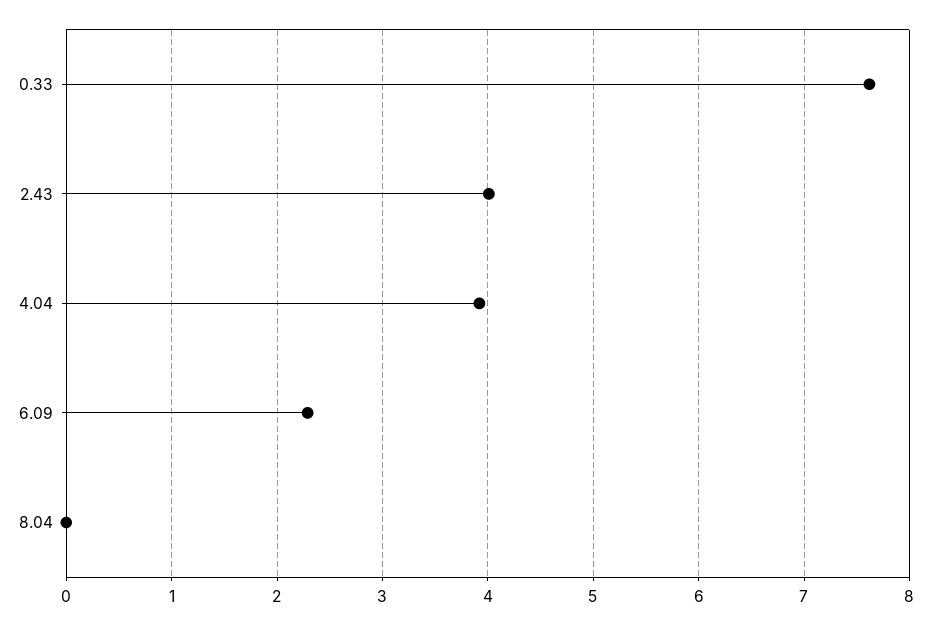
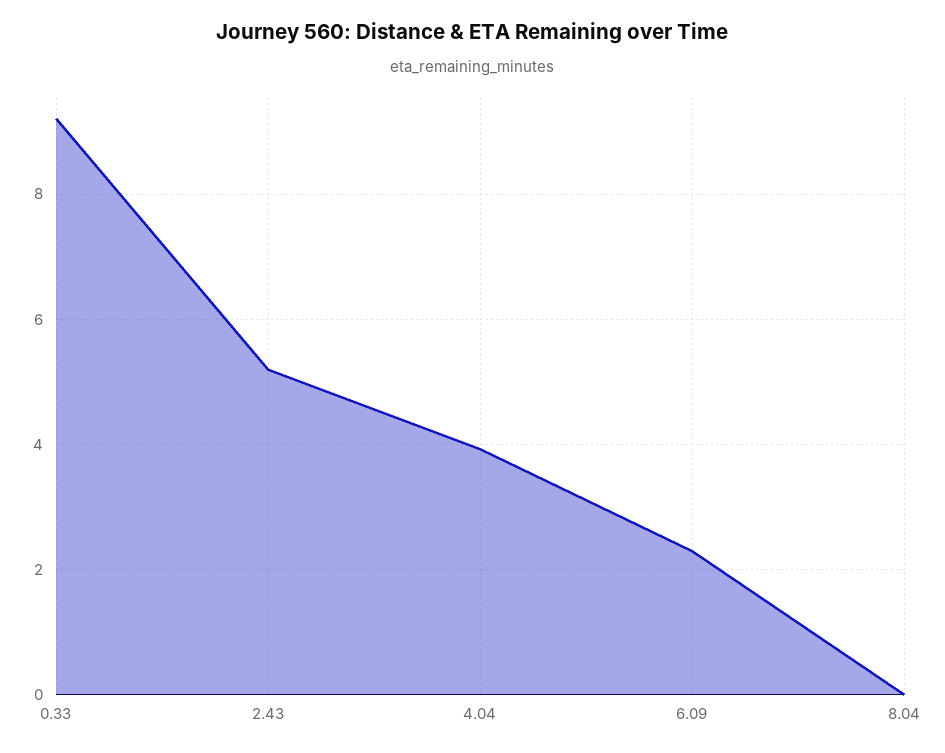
0.33: 7.6 -> 9.2
2.43: 4 -> 5.2

